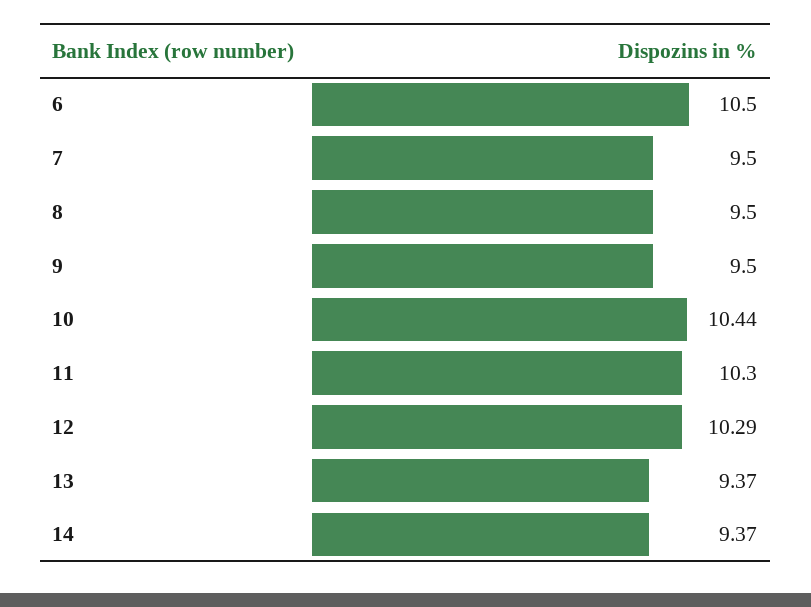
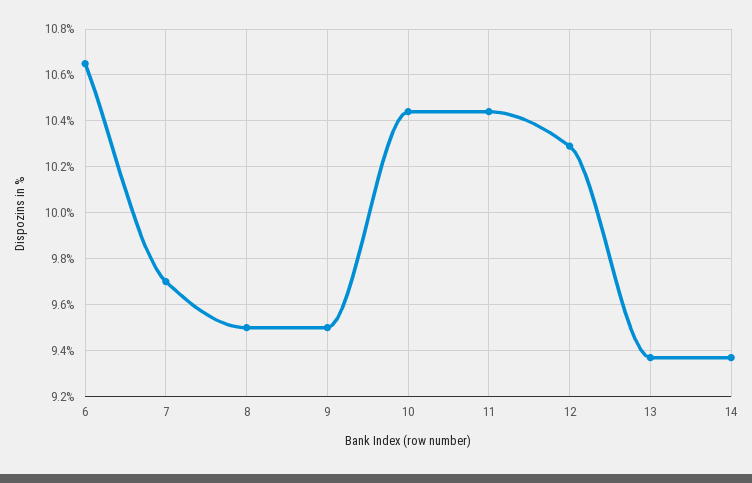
6: 10.5 -> 10.65
7: 9.5 -> 9.7
11: 10.3 -> 10.45

